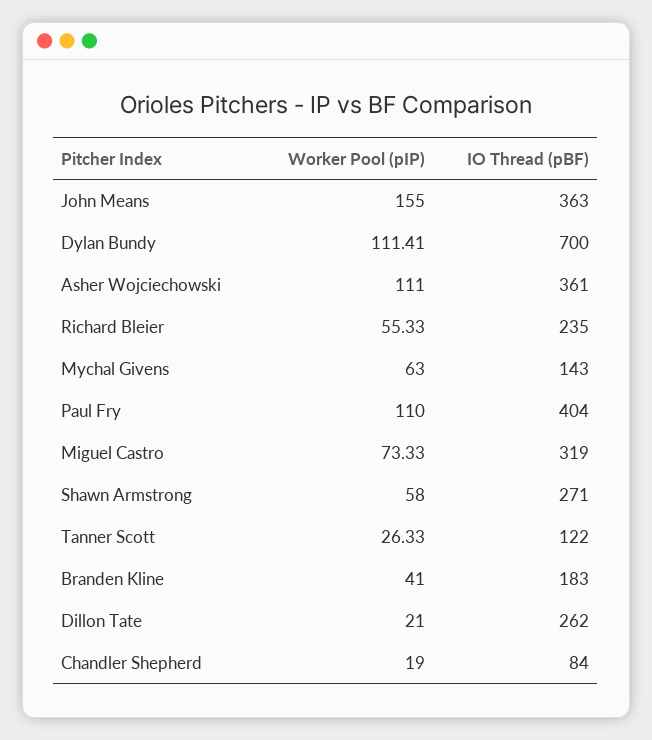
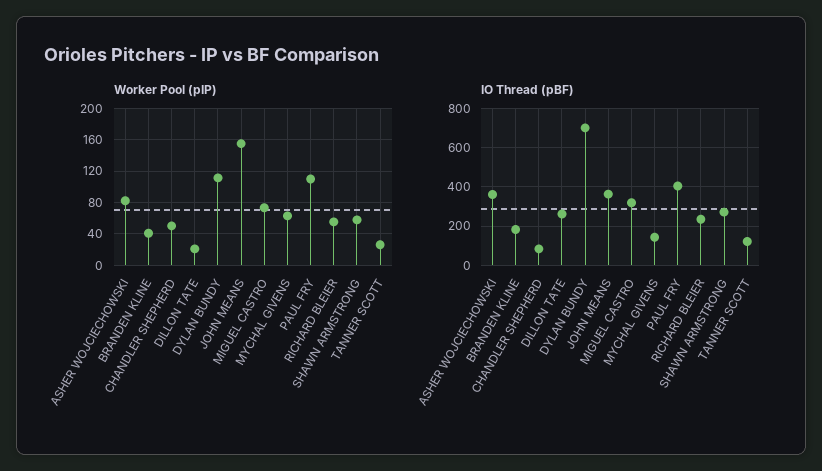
Worker Pool (pIP), Asher Wojciechowski: 111 -> 80
Worker Pool (pIP), Chandler Shepherd: 19 -> 50

